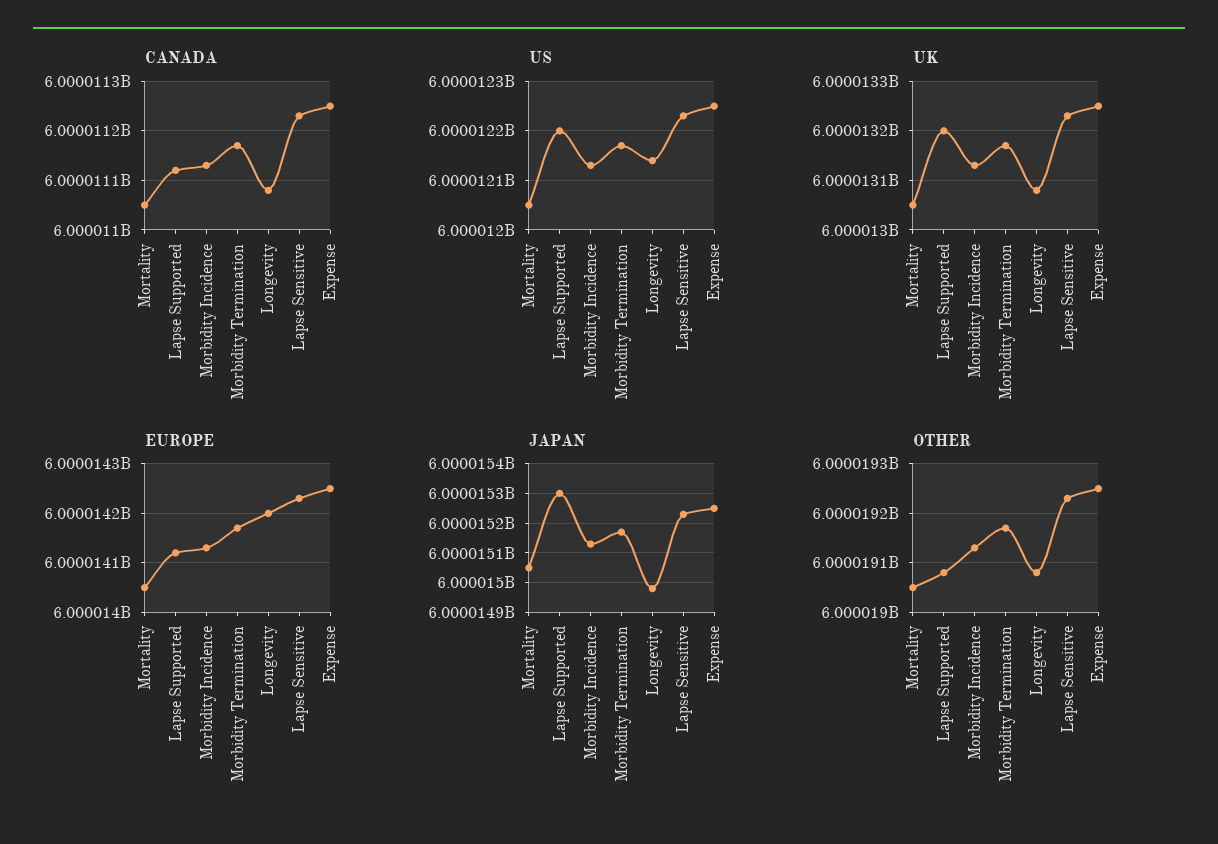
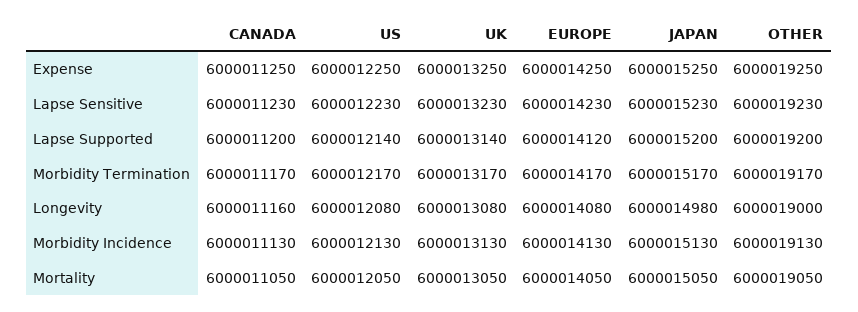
CANADA, Lapse Supported: 6000011120 -> 6000011200
CANADA, Longevity: 6000011080 -> 6000011160
US, Lapse Supported: 6000012200 -> 6000012140
US, Longevity: 6000012140 -> 6000012080
UK, Lapse Supported: 6000013200 -> 6000013140
EUROPE, Longevity: 6000014200 -> 6000014080
JAPAN, Lapse Supported: 6000015300 -> 6000015200
OTHER, Lapse Supported: 6000019080 -> 6000019200
OTHER, Longevity: 6000019080 -> 6000019000

